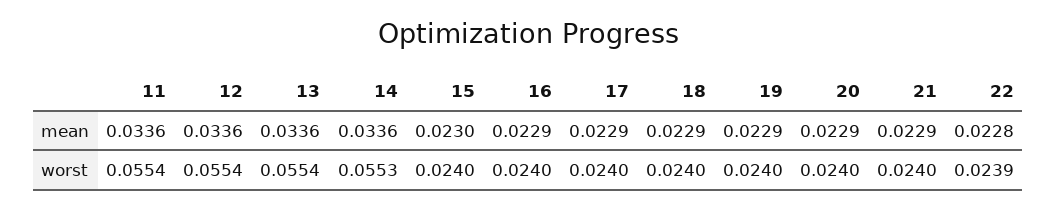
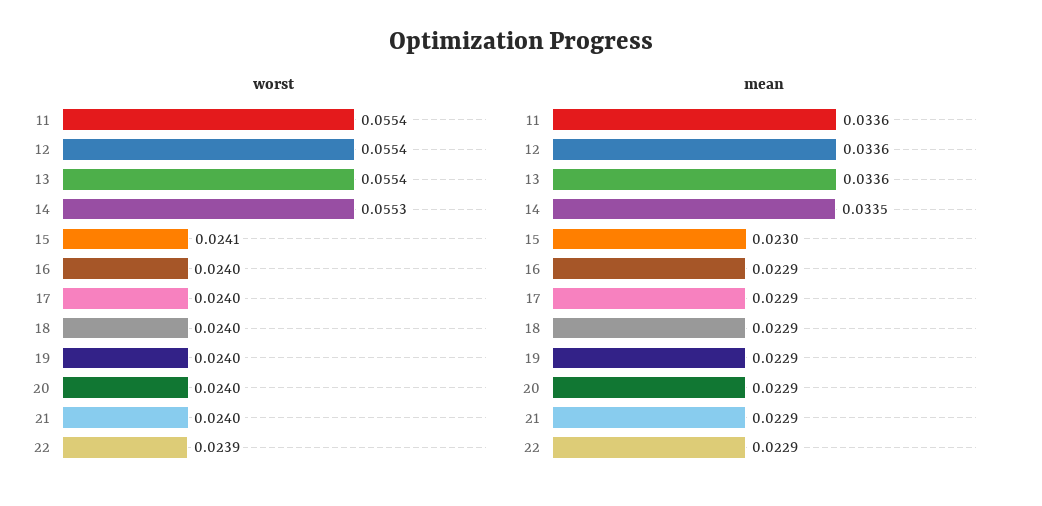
mean, 14: 0.0336 -> 0.0335
mean, 22: 0.0228 -> 0.0229
worst, 15: 0.024 -> 0.0241

